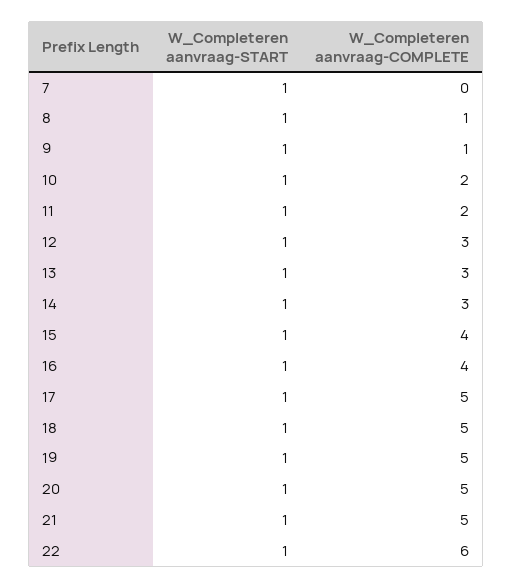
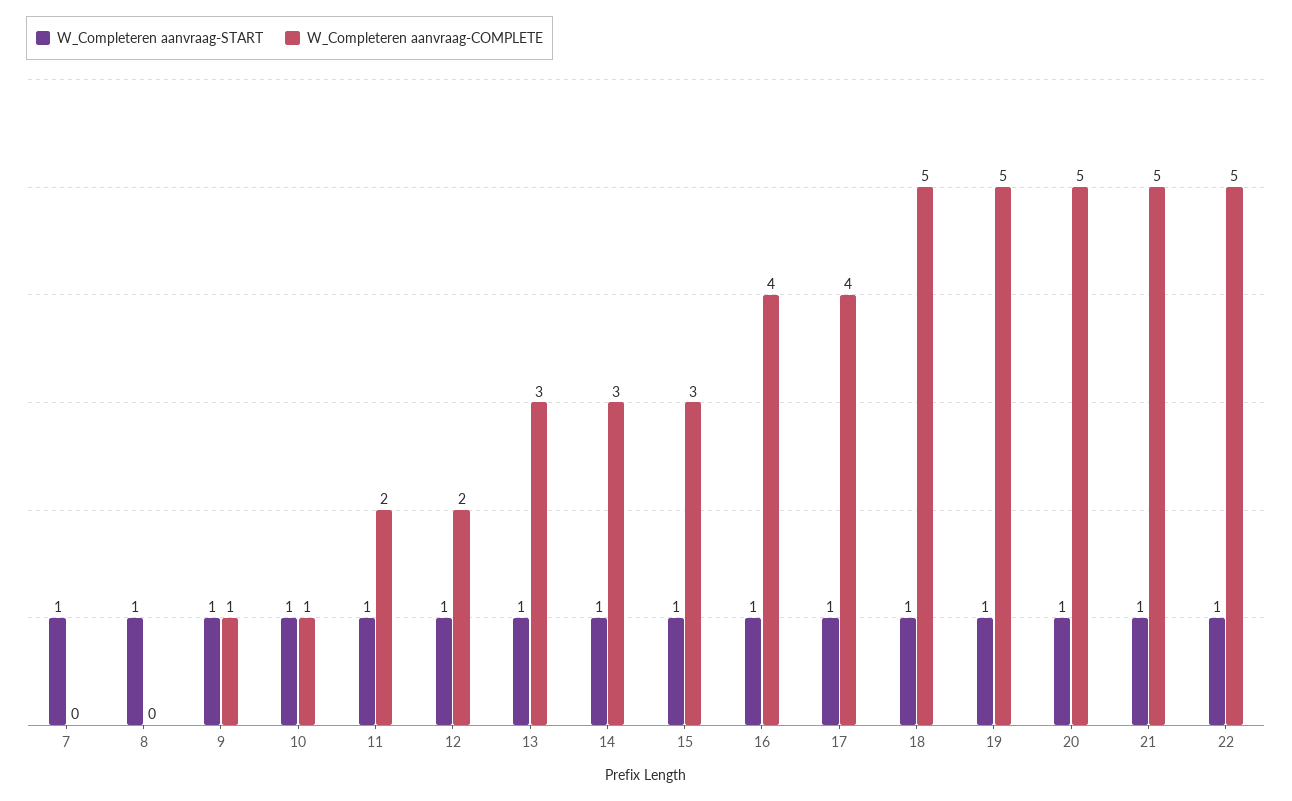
W_Completeren aanvraag-COMPLETE, 8: 1 -> 0
W_Completeren aanvraag-COMPLETE, 10: 2 -> 1
W_Completeren aanvraag-COMPLETE, 12: 3 -> 2
W_Completeren aanvraag-COMPLETE, 15: 4 -> 3
W_Completeren aanvraag-COMPLETE, 17: 5 -> 4
W_Completeren aanvraag-COMPLETE, 22: 6 -> 5

